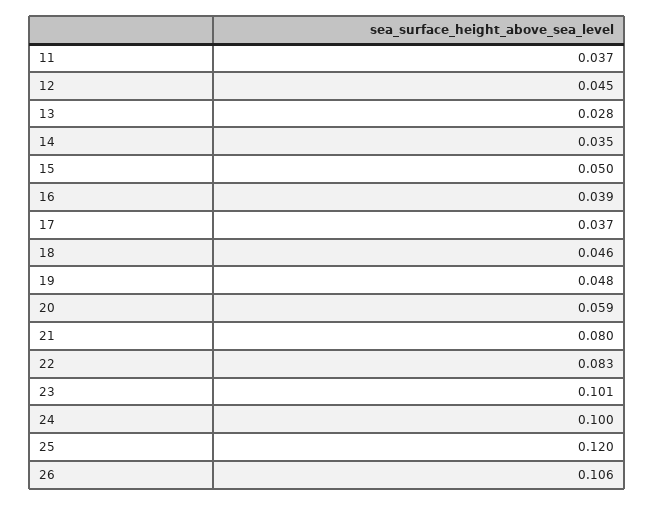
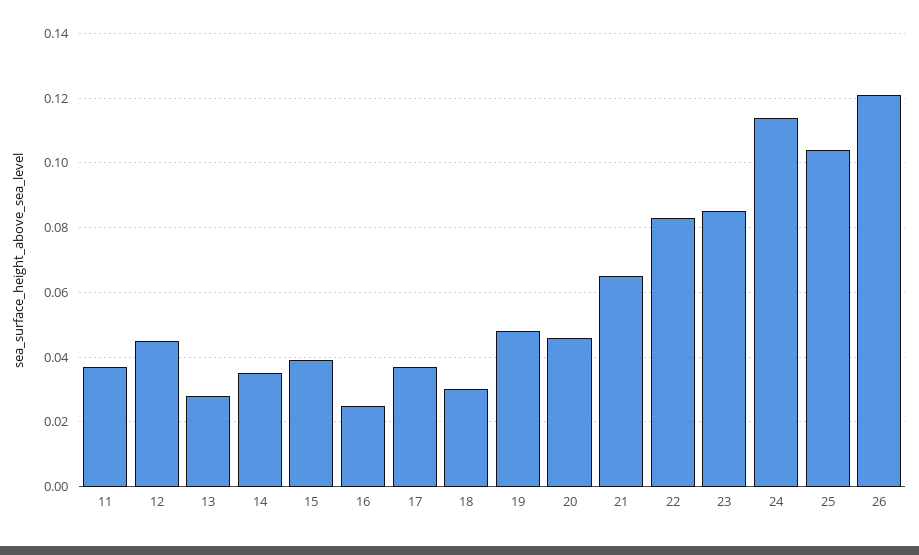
15: 0.05 -> 0.04
16: 0.039 -> 0.025
18: 0.046 -> 0.03
20: 0.059 -> 0.045
21: 0.08 -> 0.065
23: 0.101 -> 0.085
24: 0.1 -> 0.115
25: 0.12 -> 0.105
26: 0.106 -> 0.12

